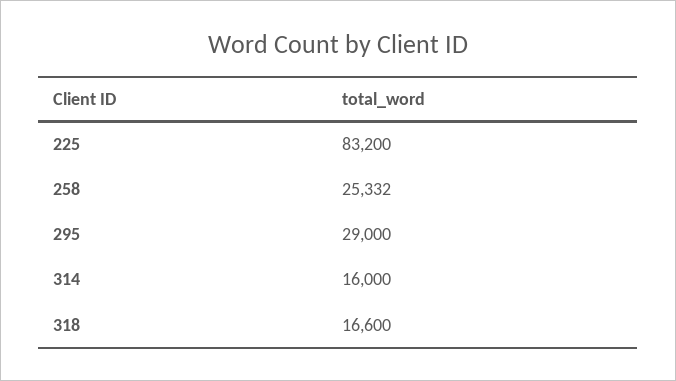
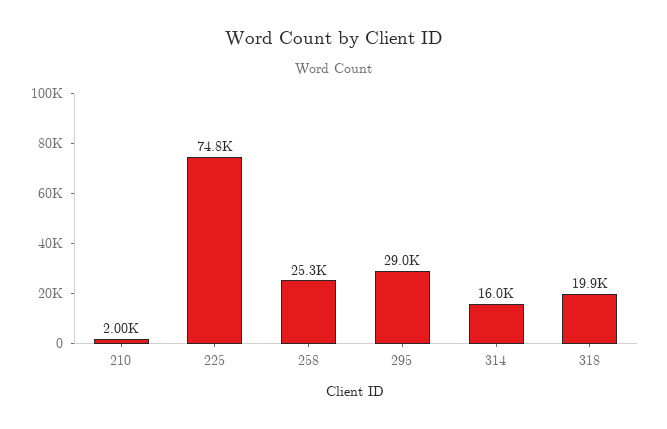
225: 83200 -> 74800
318: 16600 -> 19900
210: none -> 2000

